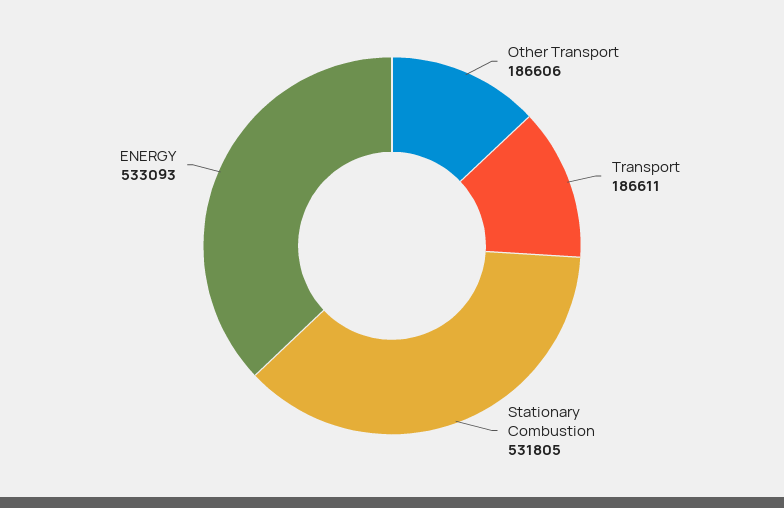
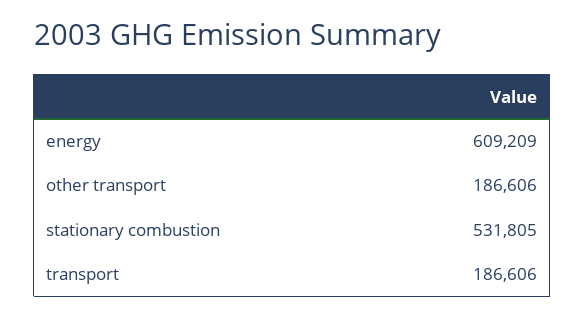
Transport: 186611 -> 186606
ENERGY: 533093 -> 609209

